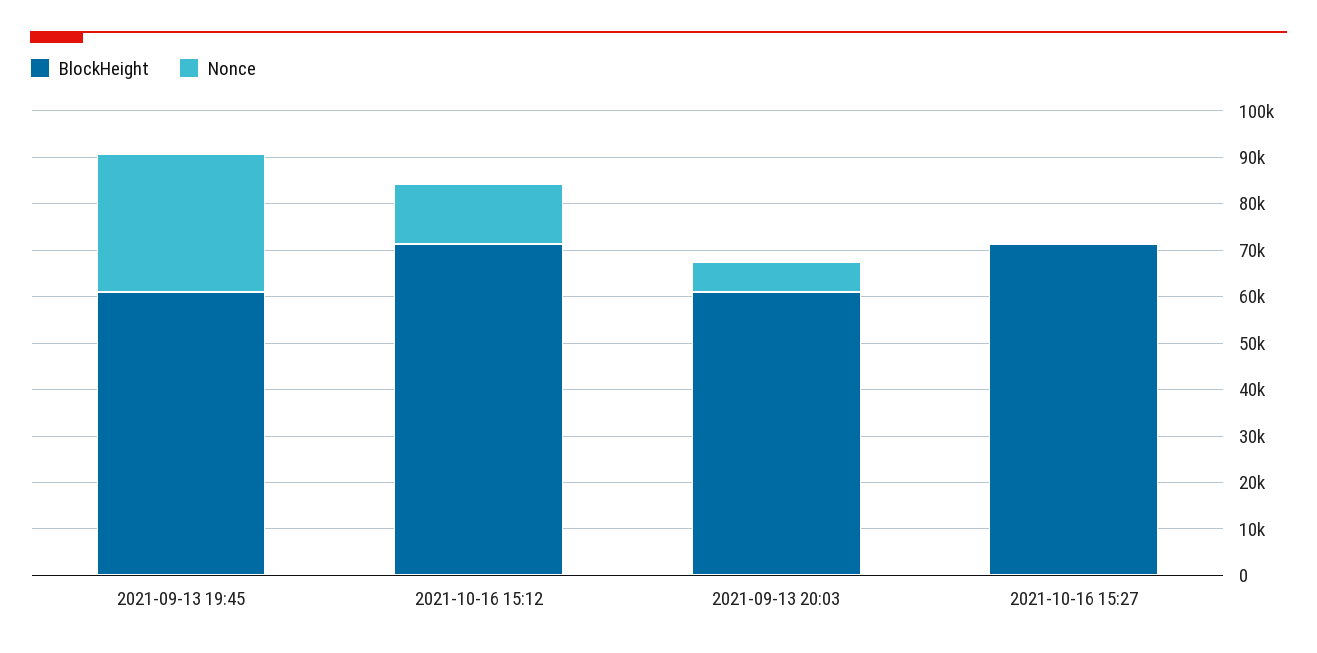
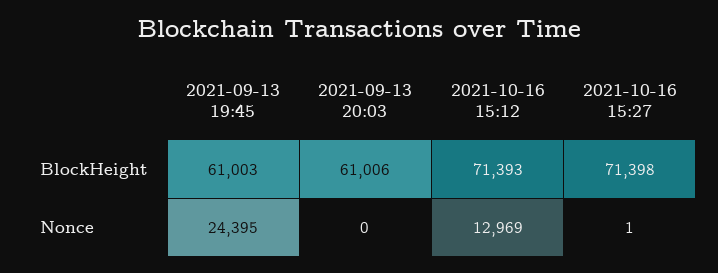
Nonce, 2021-09-13 19:45: 30000 -> 24395
Nonce, 2021-09-13 20:03: 6000 -> 0

